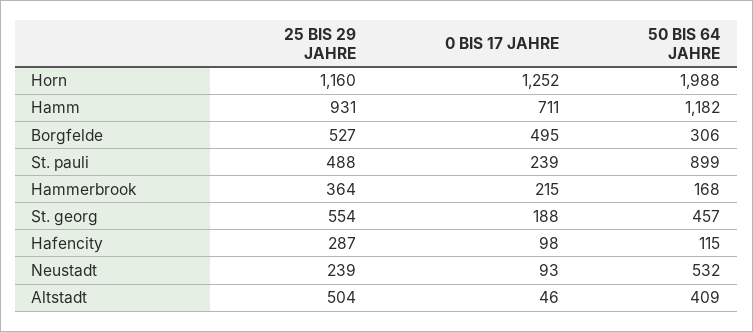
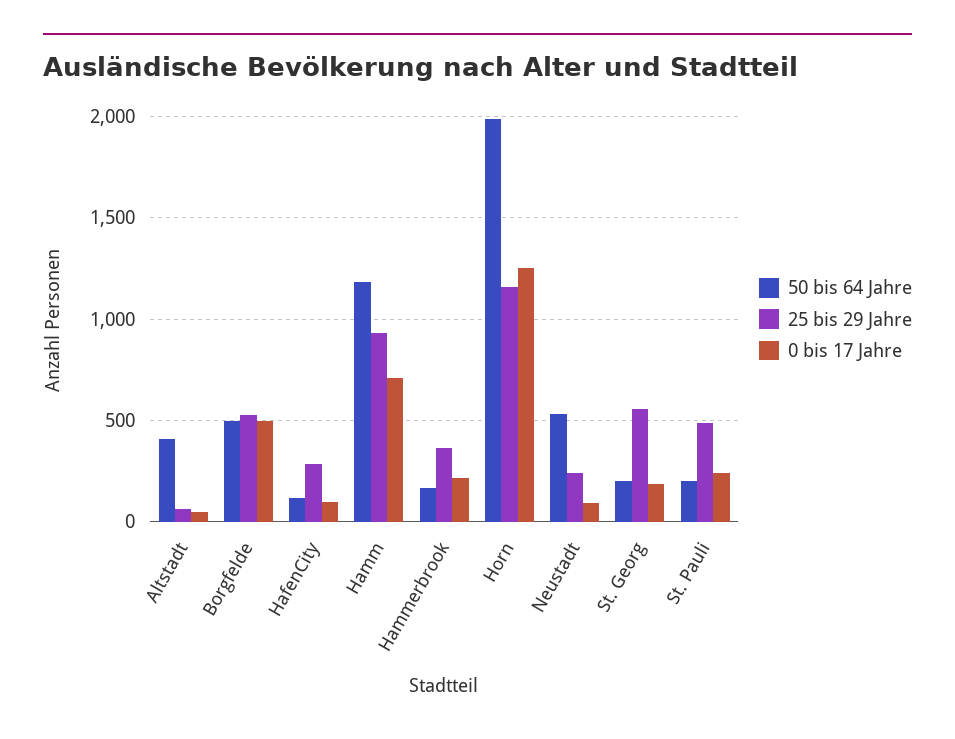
50 BIS 64 JAHRE, Borgfelde: 306 -> 500
50 BIS 64 JAHRE, St. pauli: 899 -> 200
50 BIS 64 JAHRE, St. georg: 457 -> 200
25 BIS 29 JAHRE, Altstadt: 504 -> 50

